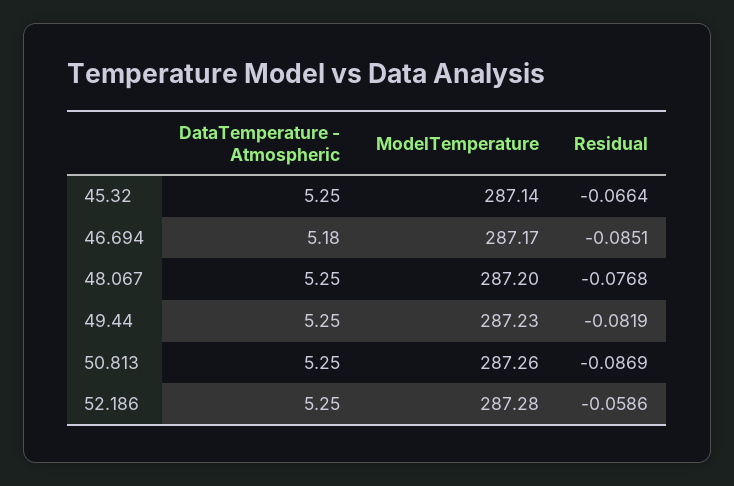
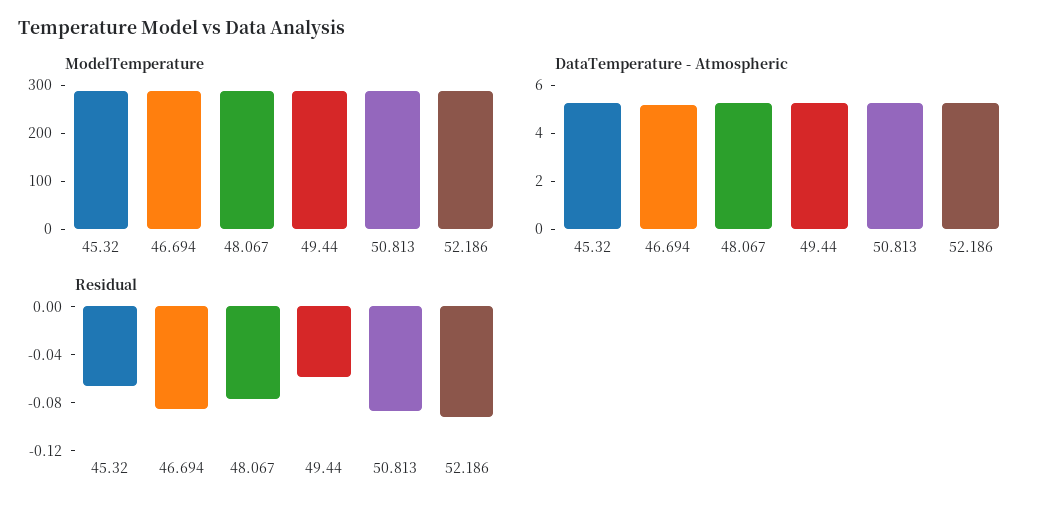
Residual, 49.44: -0.0819 -> -0.06
Residual, 52.186: -0.0586 -> -0.09

